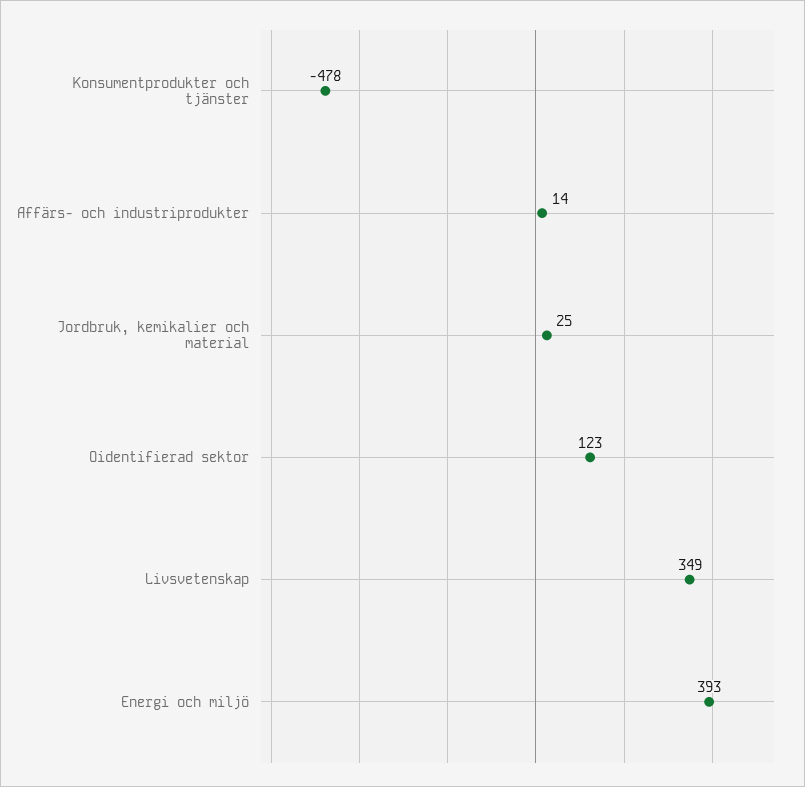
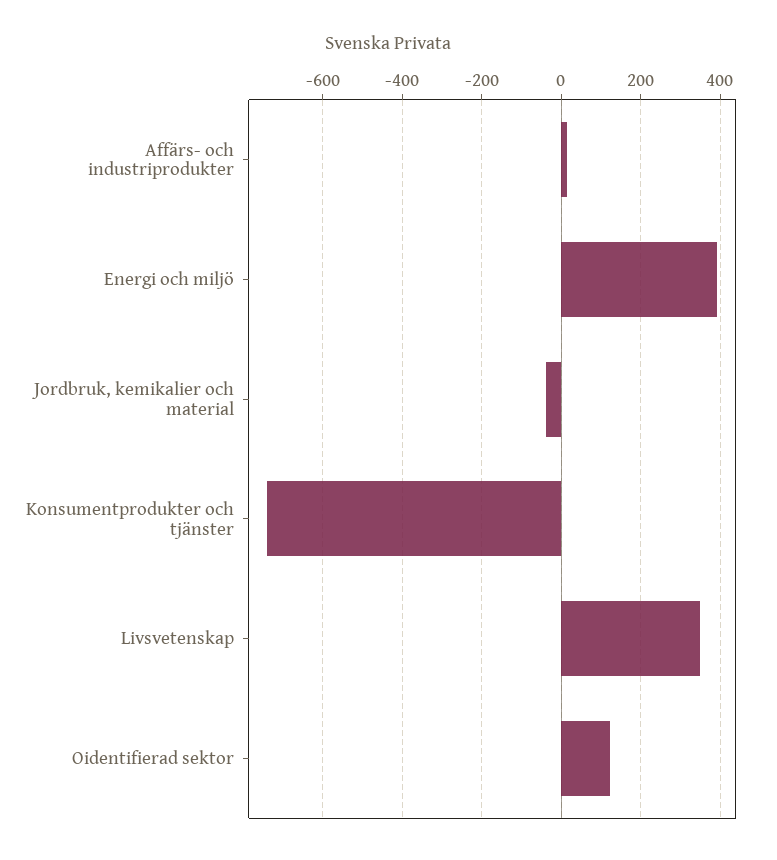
Konsumentprodukter och tjänster: -478 -> -740
Jordbruk, kemikalier och material: 25 -> -40

